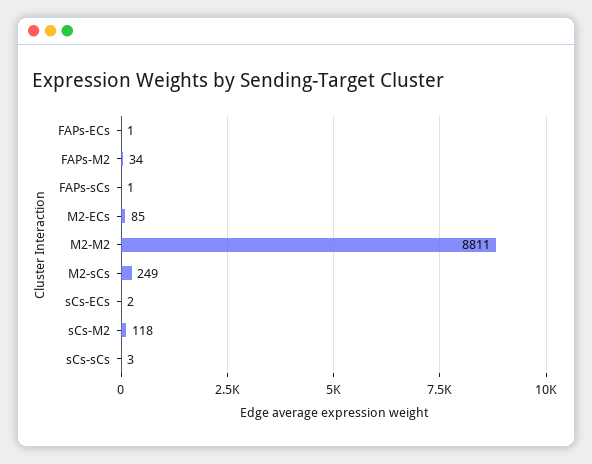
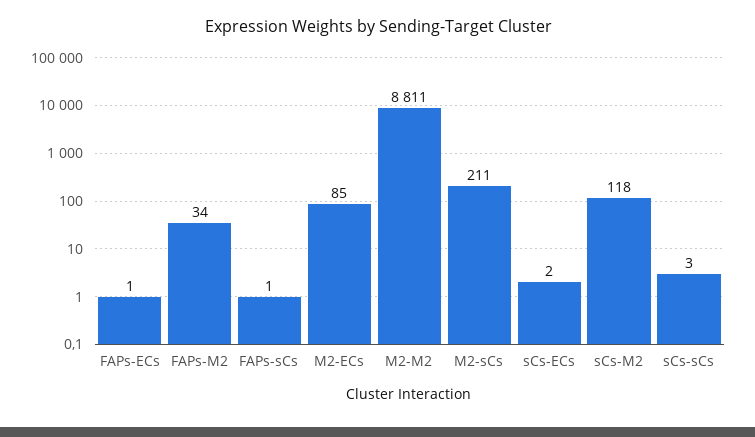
M2-sCs: 249 -> 211

